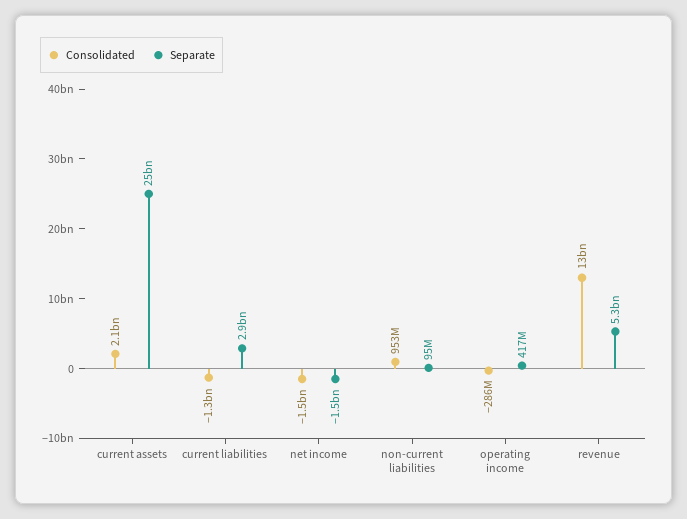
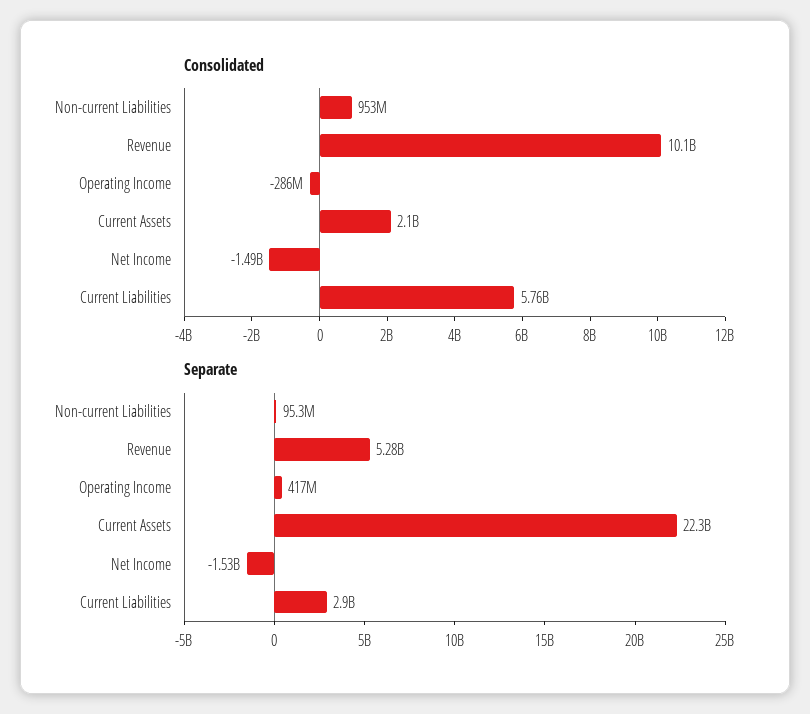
Separate, current assets: 25000000000 -> 22300000000
Consolidated, current liabilities: -1300000000 -> 5760000000
Consolidated, revenue: 13000000000 -> 10100000000

